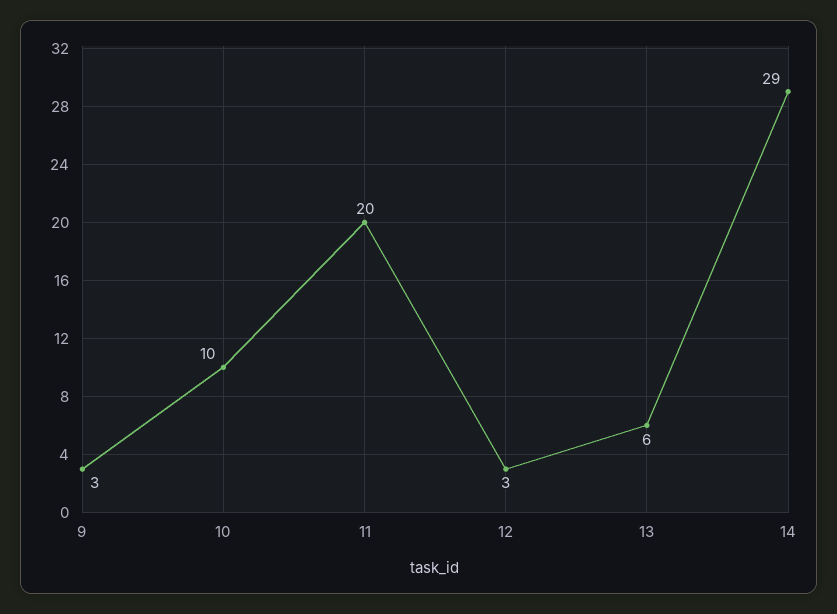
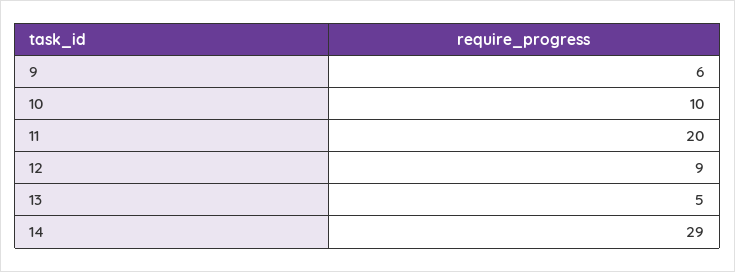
9: 3 -> 6
12: 3 -> 9
13: 6 -> 5

